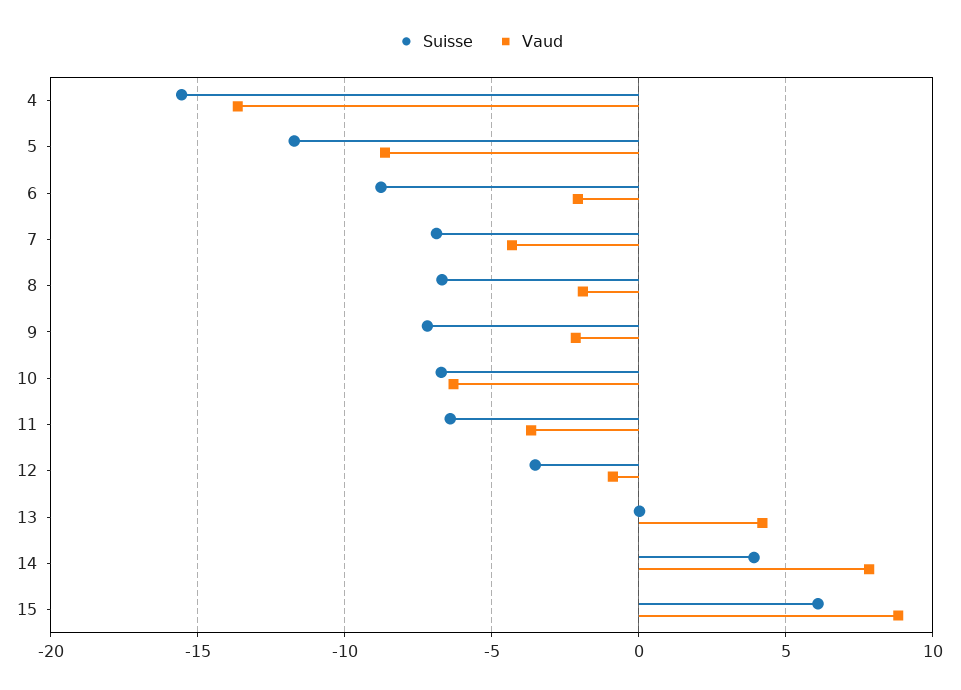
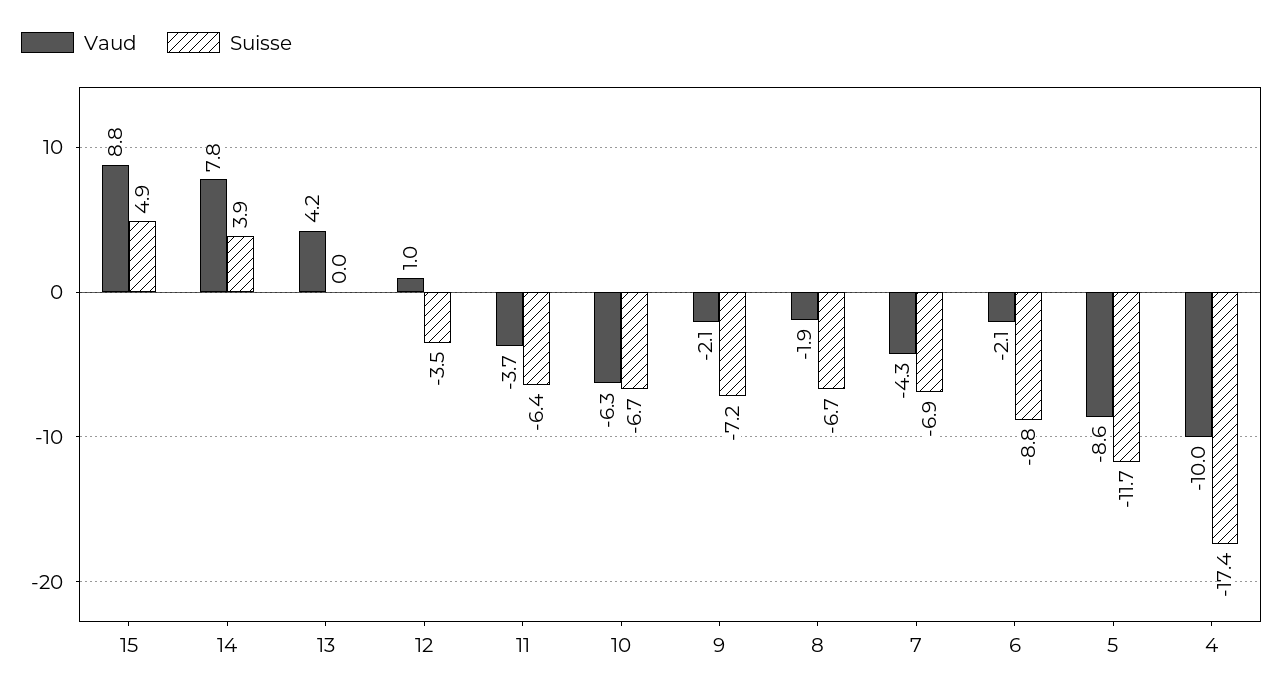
Suisse, 4: -15.5 -> -17.4
Vaud, 4: -13.5 -> -10
Vaud, 12: -1 -> 1
Suisse, 15: 6 -> 4.9

